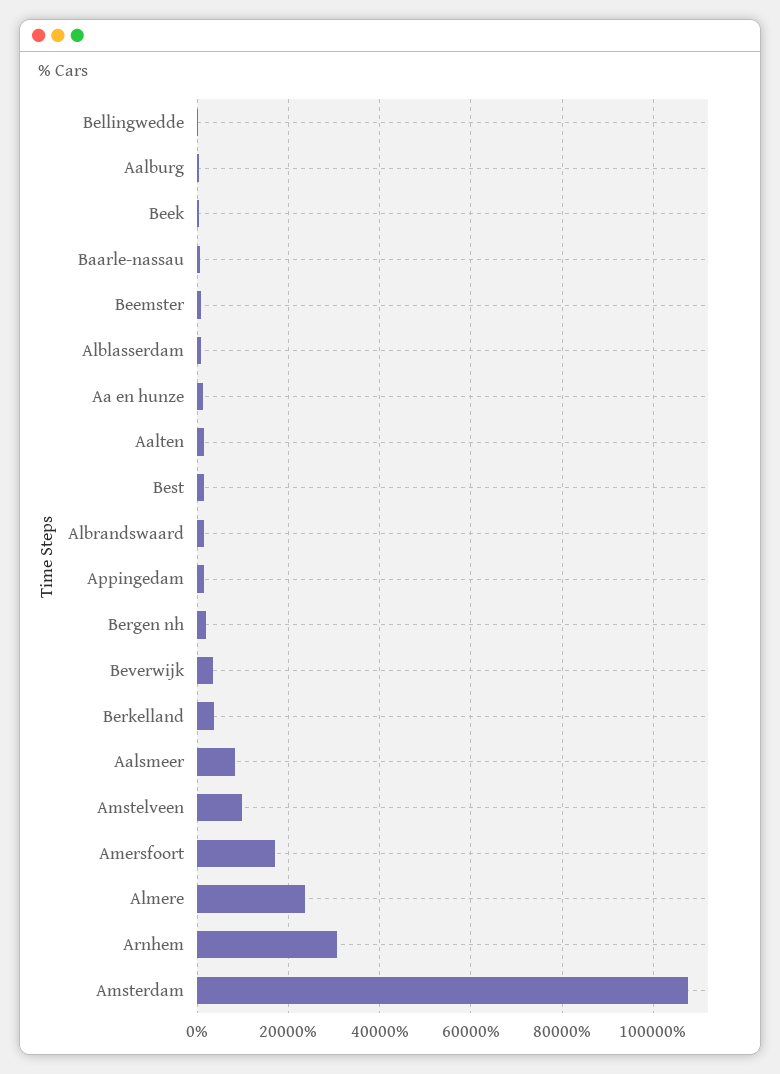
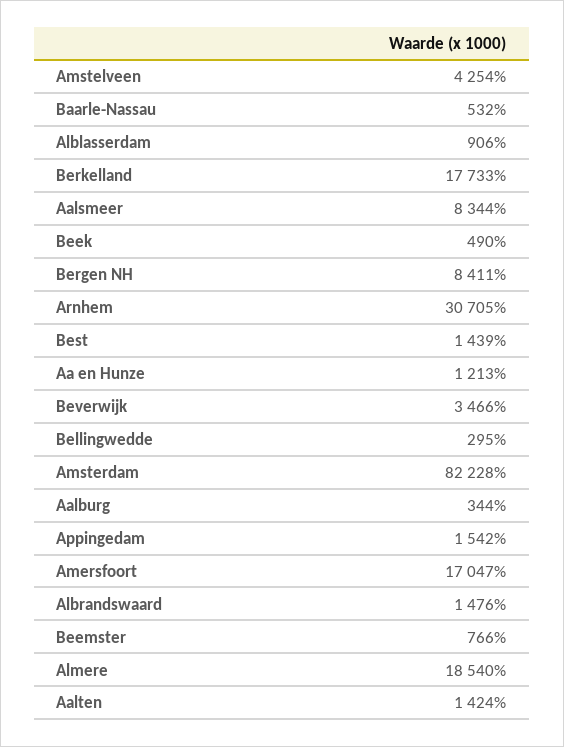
Bergen nh: 2000 -> 8411
Berkelland: 4000 -> 17733
Amstelveen: 10000 -> 4254
Almere: 24000 -> 18540
Amsterdam: 108000 -> 82228

